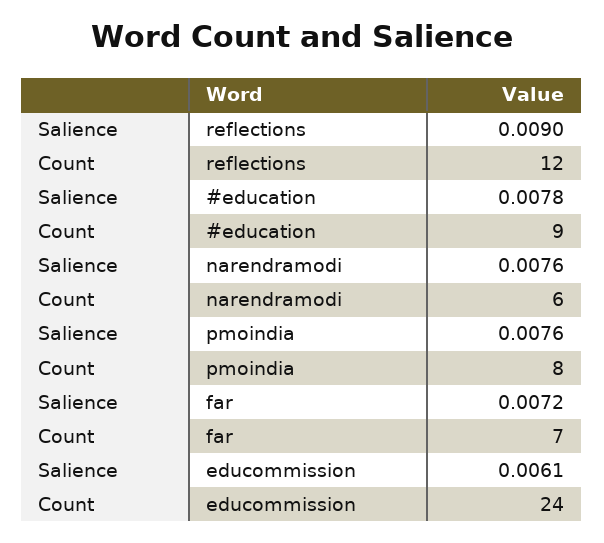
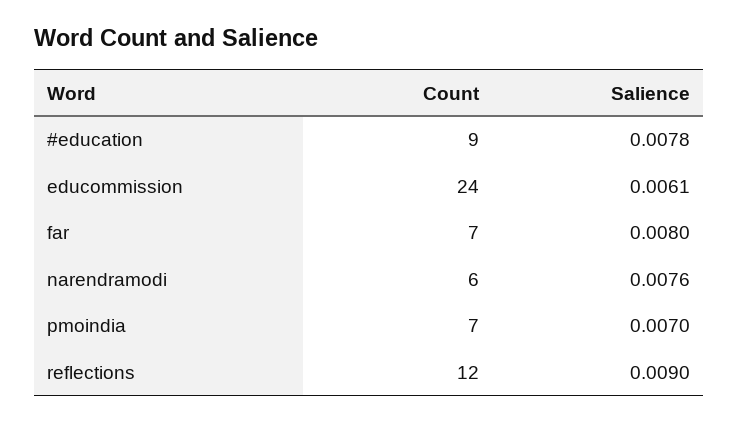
Salience, pmoindia: 0.0076 -> 0.007
Count, pmoindia: 8 -> 7
Salience, far: 0.0072 -> 0.008

